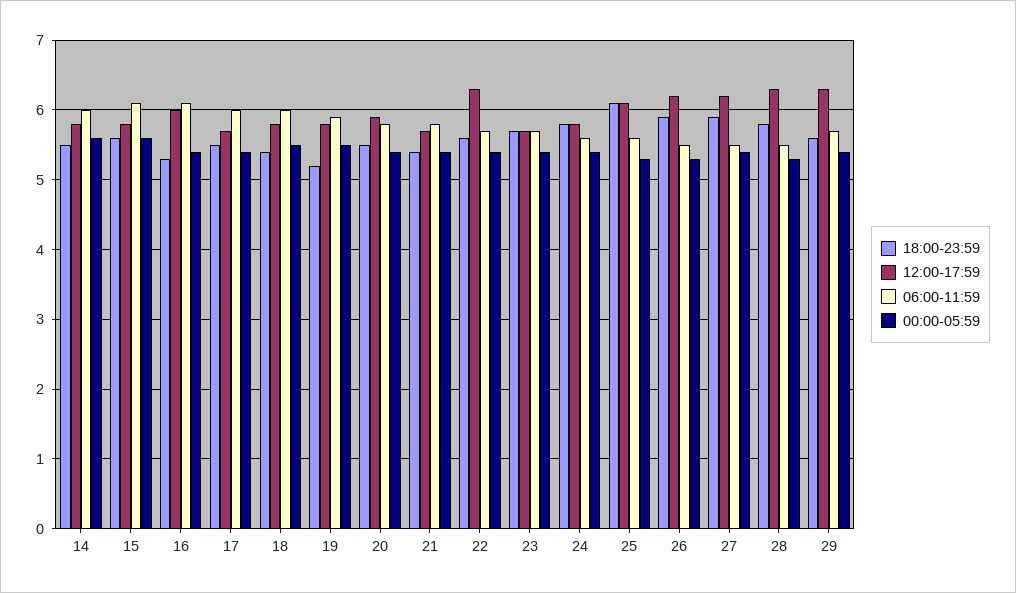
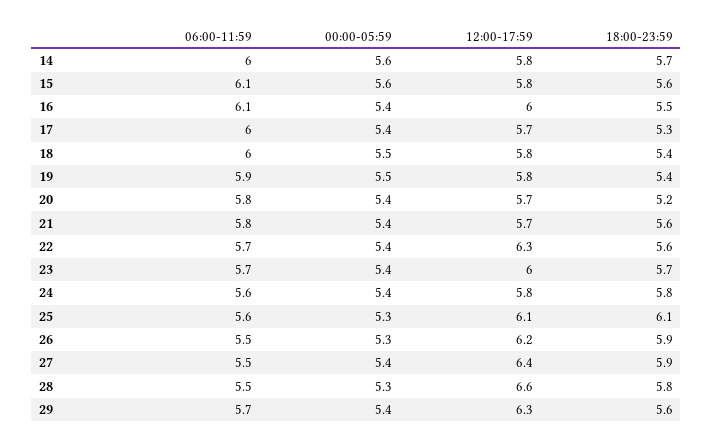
18:00-23:59, 14: 5.5 -> 5.7
18:00-23:59, 16: 5.3 -> 5.5
18:00-23:59, 17: 5.5 -> 5.3
18:00-23:59, 19: 5.2 -> 5.4
18:00-23:59, 20: 5.5 -> 5.2
12:00-17:59, 20: 5.9 -> 5.7
18:00-23:59, 21: 5.4 -> 5.6
12:00-17:59, 23: 5.7 -> 6
12:00-17:59, 27: 6.2 -> 6.4
12:00-17:59, 28: 6.3 -> 6.6

